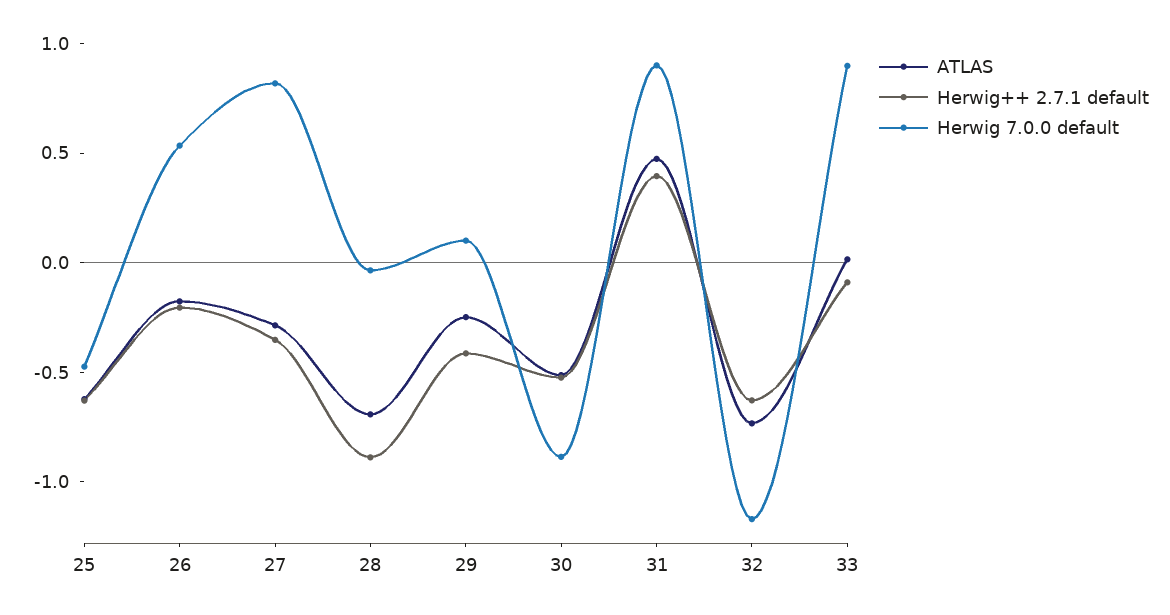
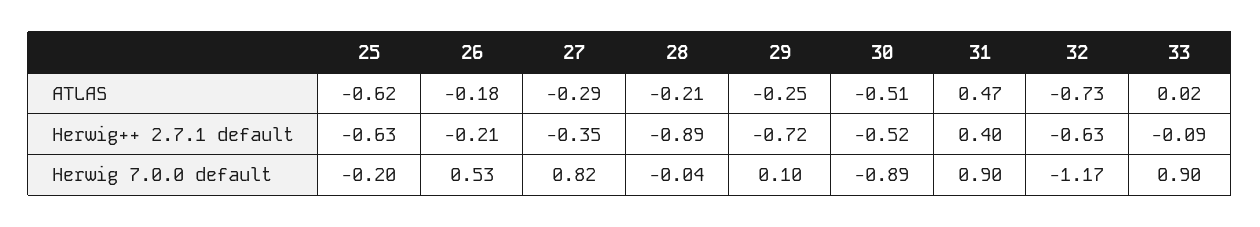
Herwig 7.0.0 default, 25: -0.5 -> -0.2
ATLAS, 28: -0.7 -> -0.21
Herwig++ 2.7.1 default, 29: -0.4 -> -0.72

